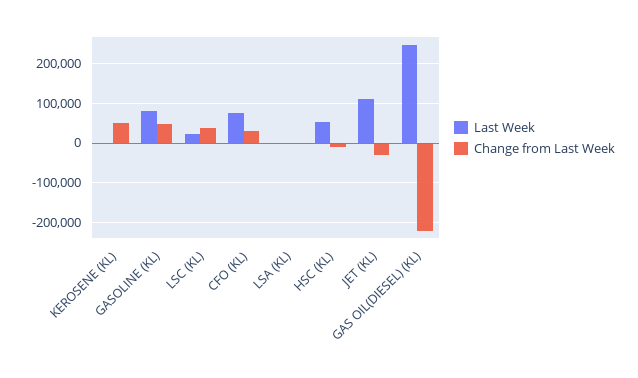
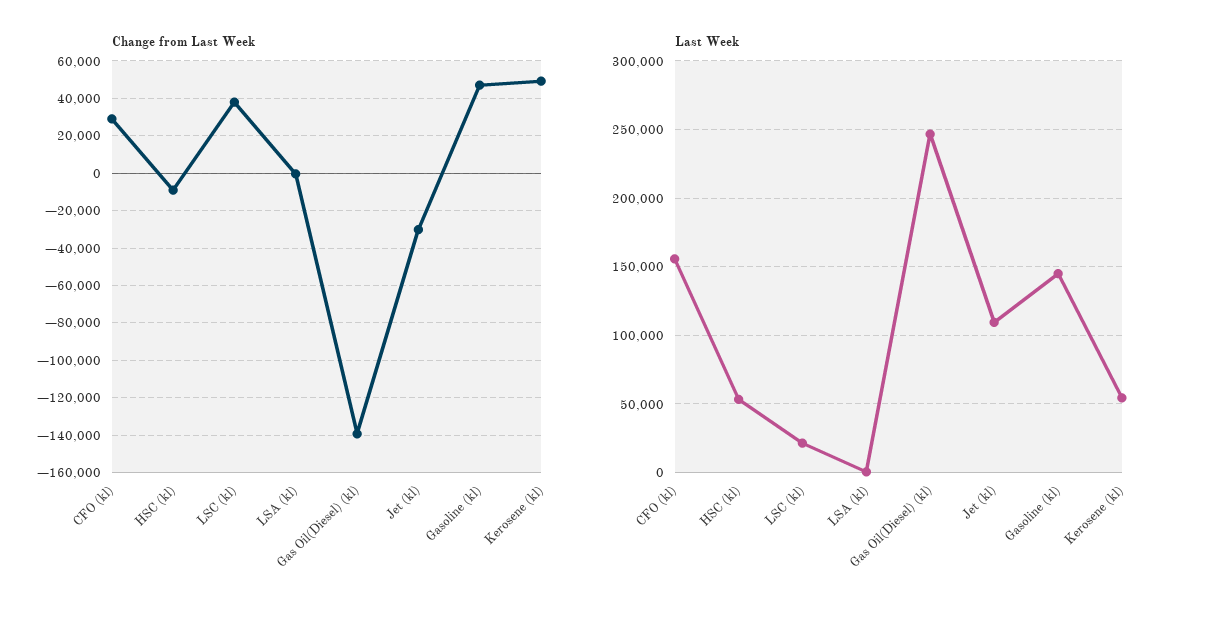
Last Week, KEROSENE (KL): 0 -> 55000
Last Week, GASOLINE (KL): 80000 -> 145000
Last Week, CFO (KL): 80000 -> 155000
Change from Last Week, GAS OIL(DIESEL) (KL): -220000 -> -140000

